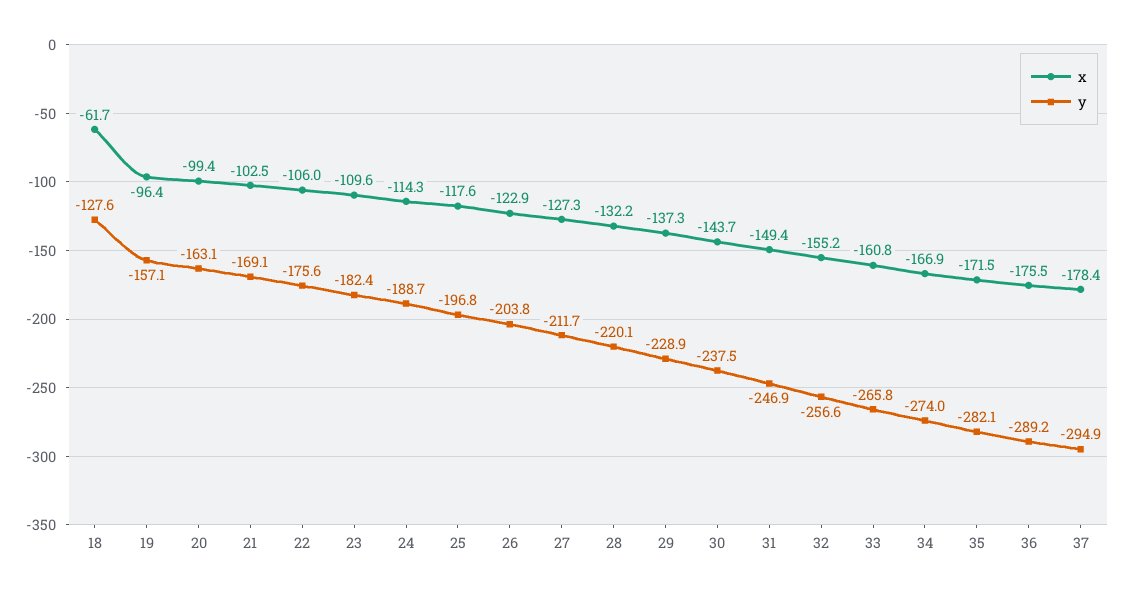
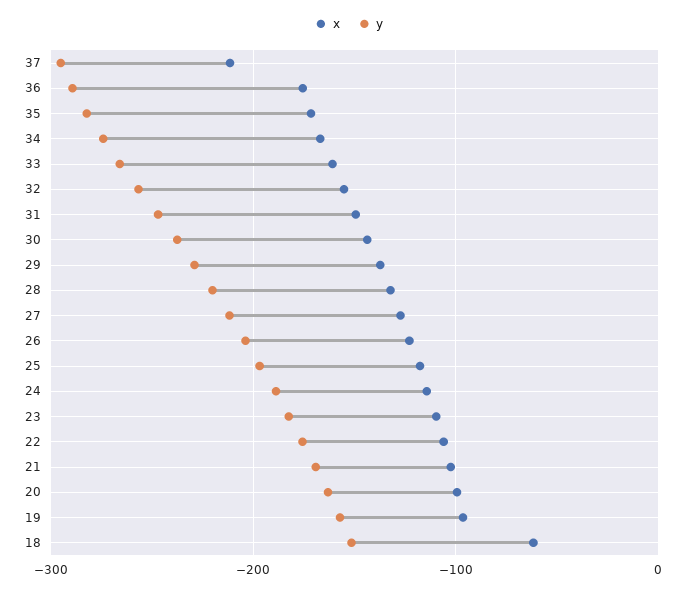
y, 18: -127.6 -> -150
x, 37: -178.4 -> -210

